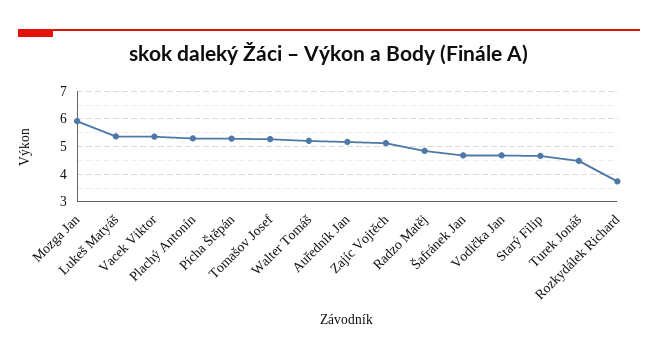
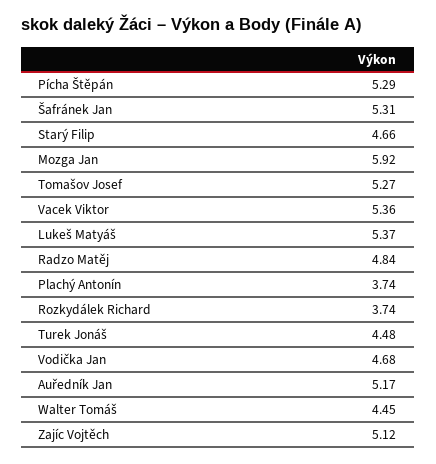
Plachý Antonín: 5.25 -> 3.74
Walter Tomáš: 5.25 -> 4.45
Šafránek Jan: 4.75 -> 5.31

